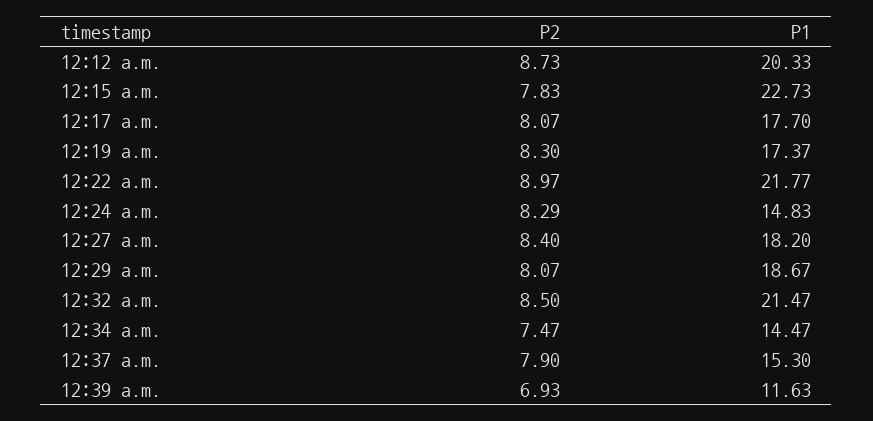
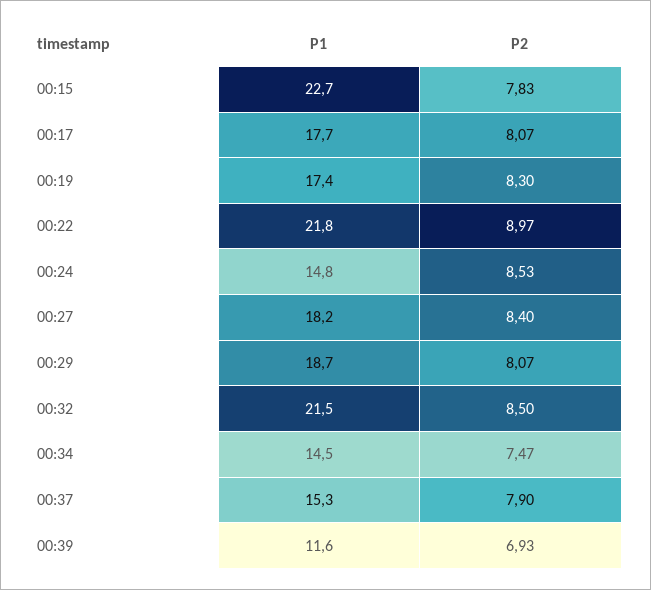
P2, 12:12 a.m.: 8.73 -> none
P1, 12:12 a.m.: 20.33 -> none
P2, 12:24 a.m.: 8.29 -> 8.53

